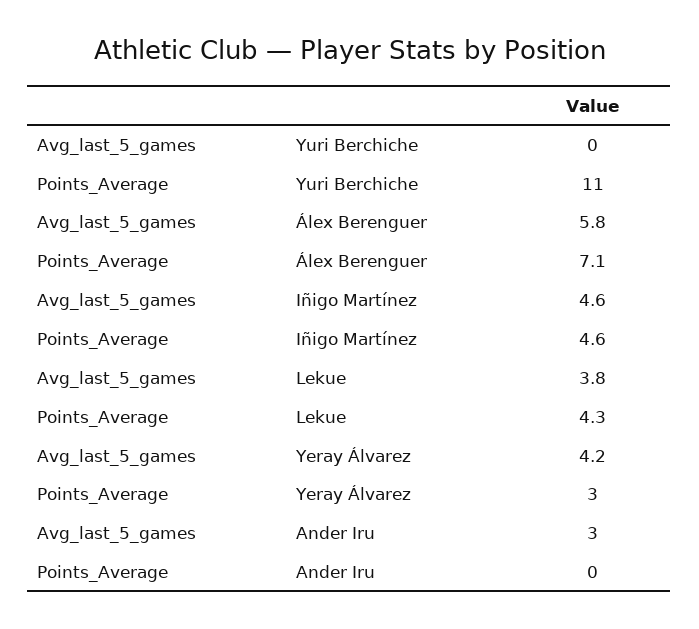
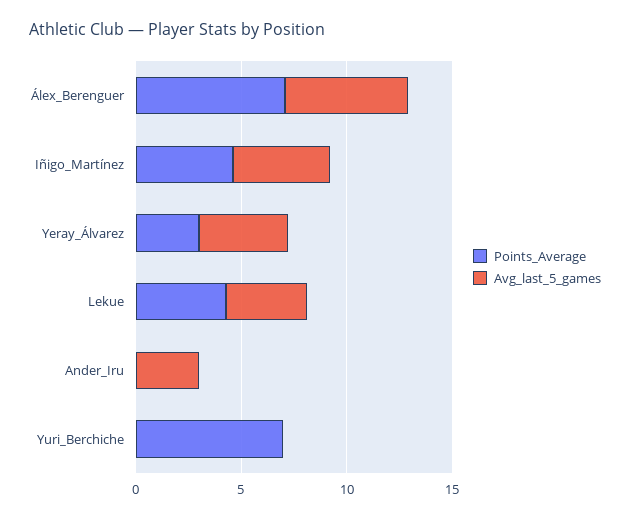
Points_Average, Yuri Berchiche: 11 -> 7

